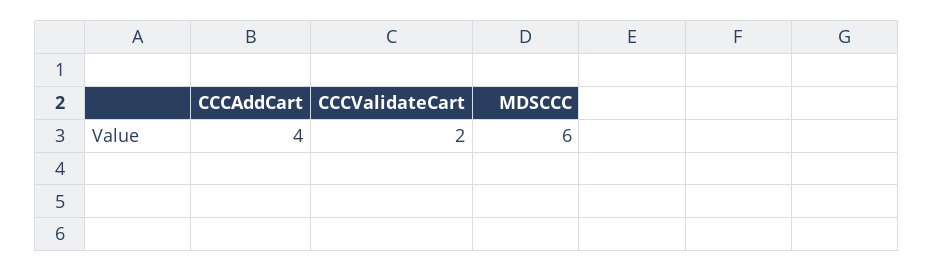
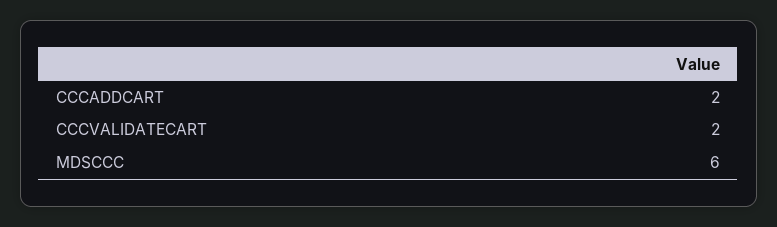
CCCAddCart: 4 -> 2

